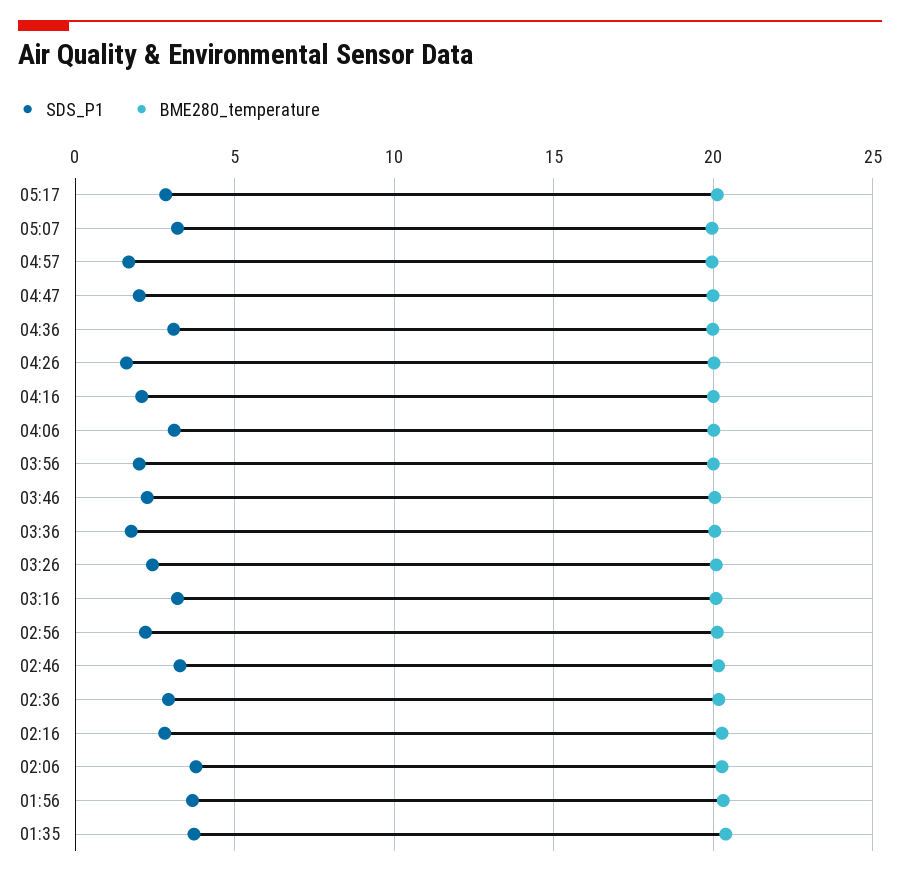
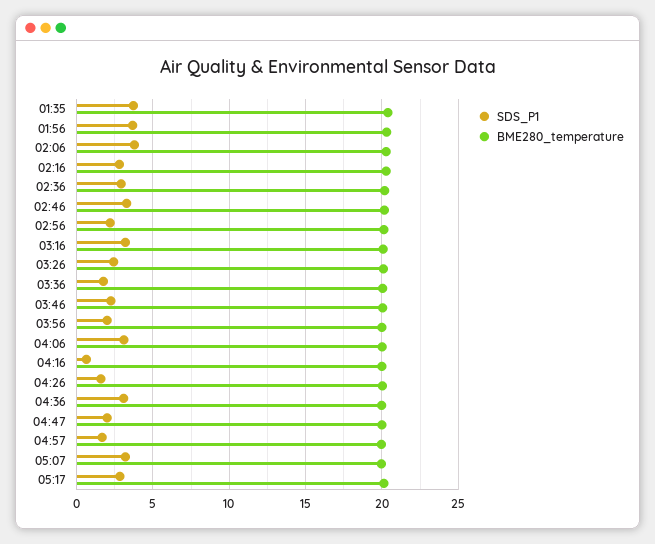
SDS_P1, 04:16: 2 -> 0.5

